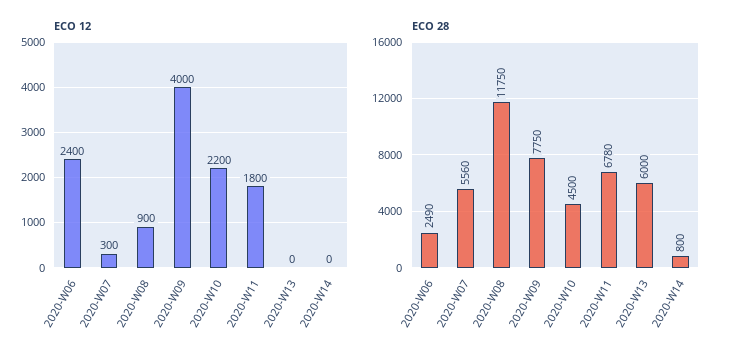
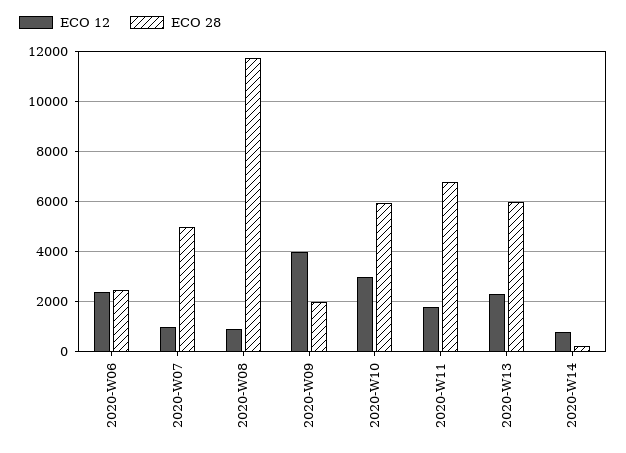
ECO 12, 2020-W07: 300 -> 1000
ECO 12, 2020-W10: 2200 -> 3000
ECO 12, 2020-W13: 0 -> 2250
ECO 12, 2020-W14: 0 -> 750
ECO 28, 2020-W07: 5560 -> 5000
ECO 28, 2020-W09: 7750 -> 2000
ECO 28, 2020-W10: 4500 -> 6000
ECO 28, 2020-W14: 800 -> 250

